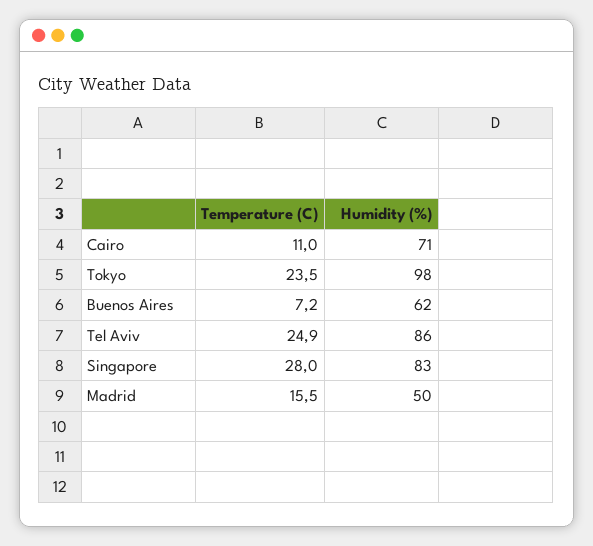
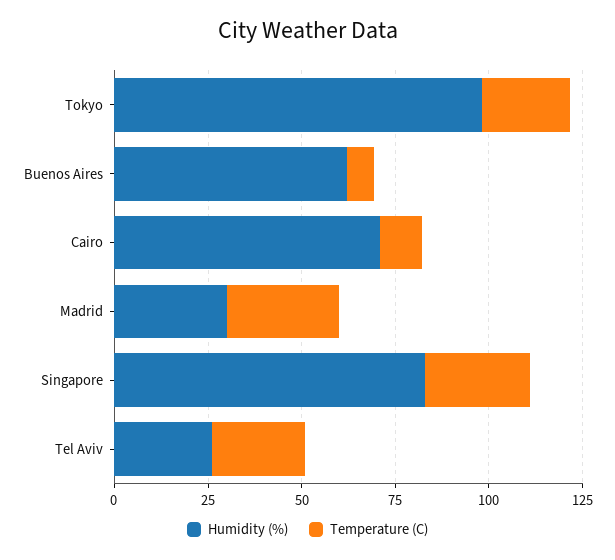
Humidity (%), Tel Aviv: 86 -> 25
Temperature (C), Madrid: 15.5 -> 30
Humidity (%), Madrid: 50 -> 30

